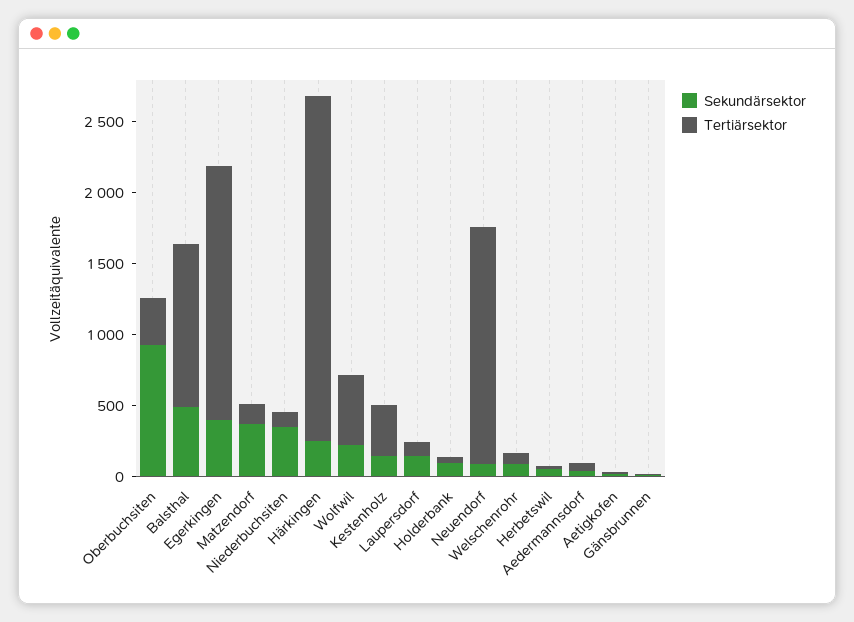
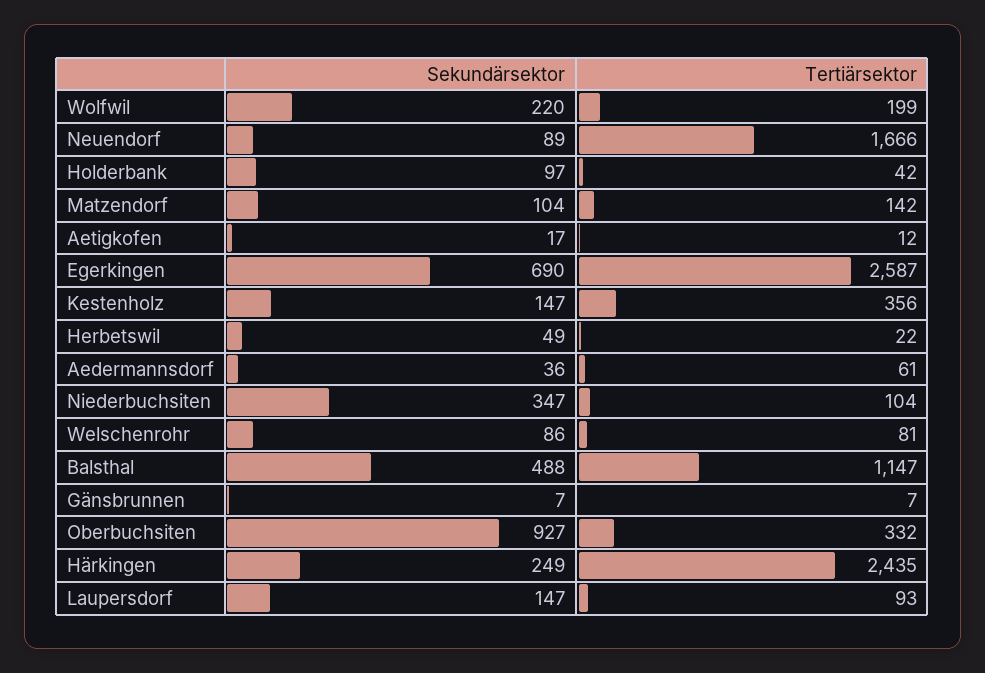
Sekundärsektor, Egerkingen: 400 -> 690
Tertiärsektor, Egerkingen: 1800 -> 2587
Sekundärsektor, Matzendorf: 400 -> 104
Tertiärsektor, Wolfwil: 500 -> 199

